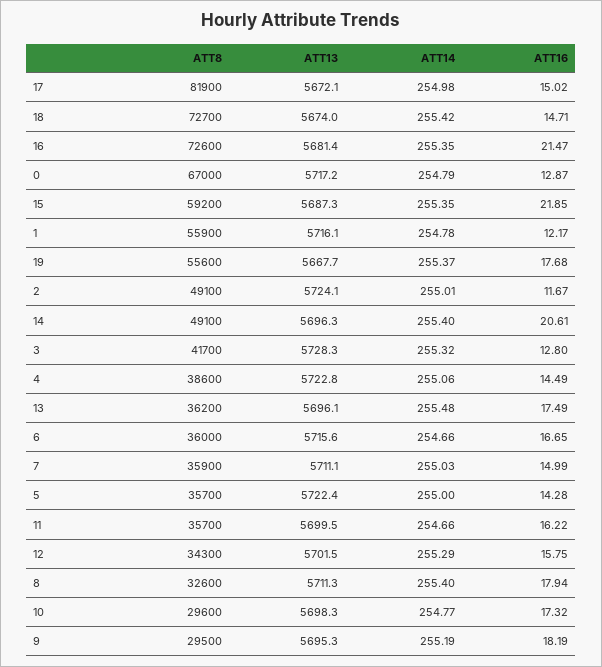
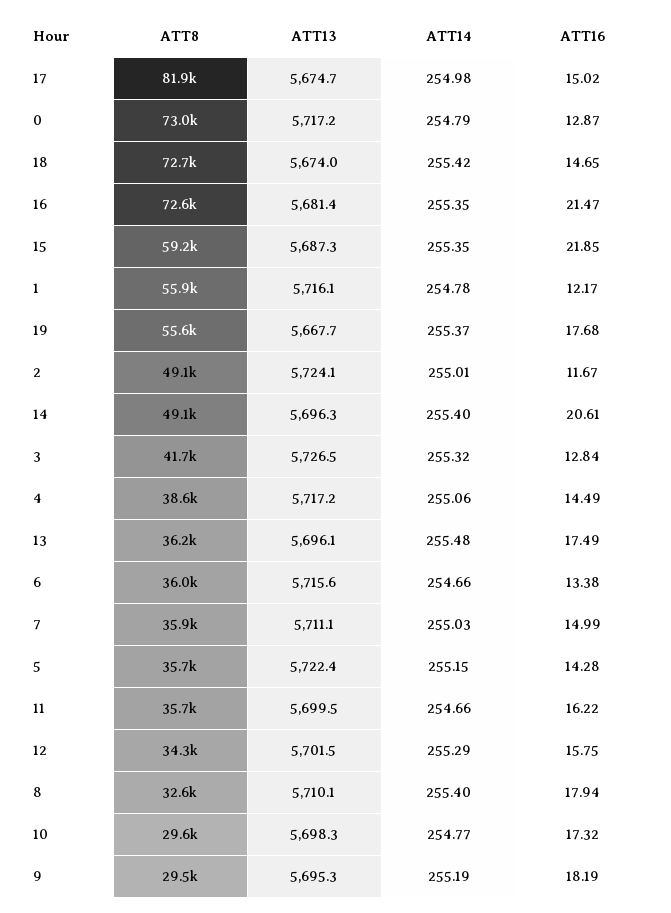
ATT13, 17: 5672.1 -> 5674.7
ATT16, 18: 14.71 -> 14.65
ATT8, 0: 67000 -> 73000
ATT13, 3: 5728.3 -> 5726.5
ATT16, 3: 12.8 -> 12.84
ATT13, 4: 5722.8 -> 5717.2
ATT16, 6: 16.65 -> 13.38
ATT14, 5: 255 -> 255.15
ATT13, 8: 5711.3 -> 5710.1

